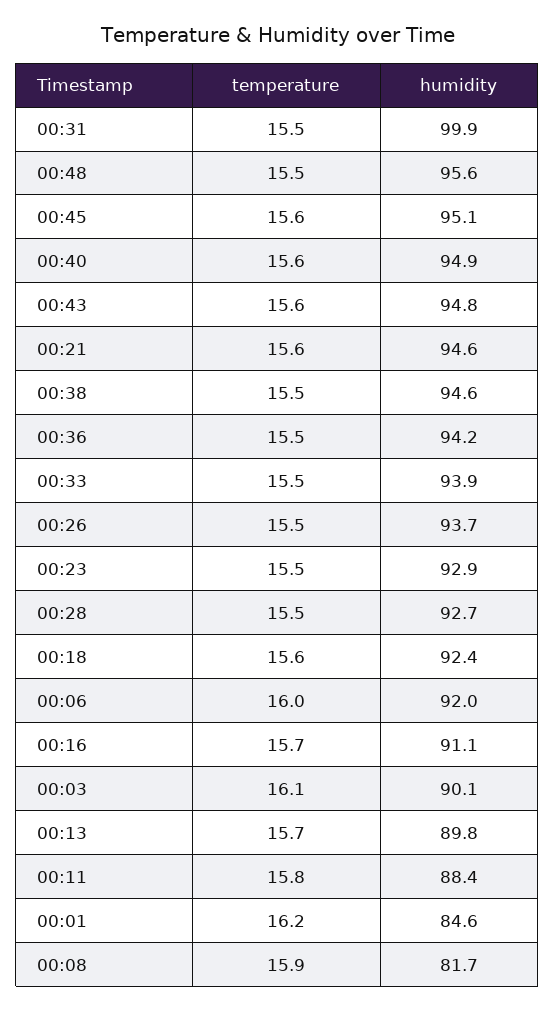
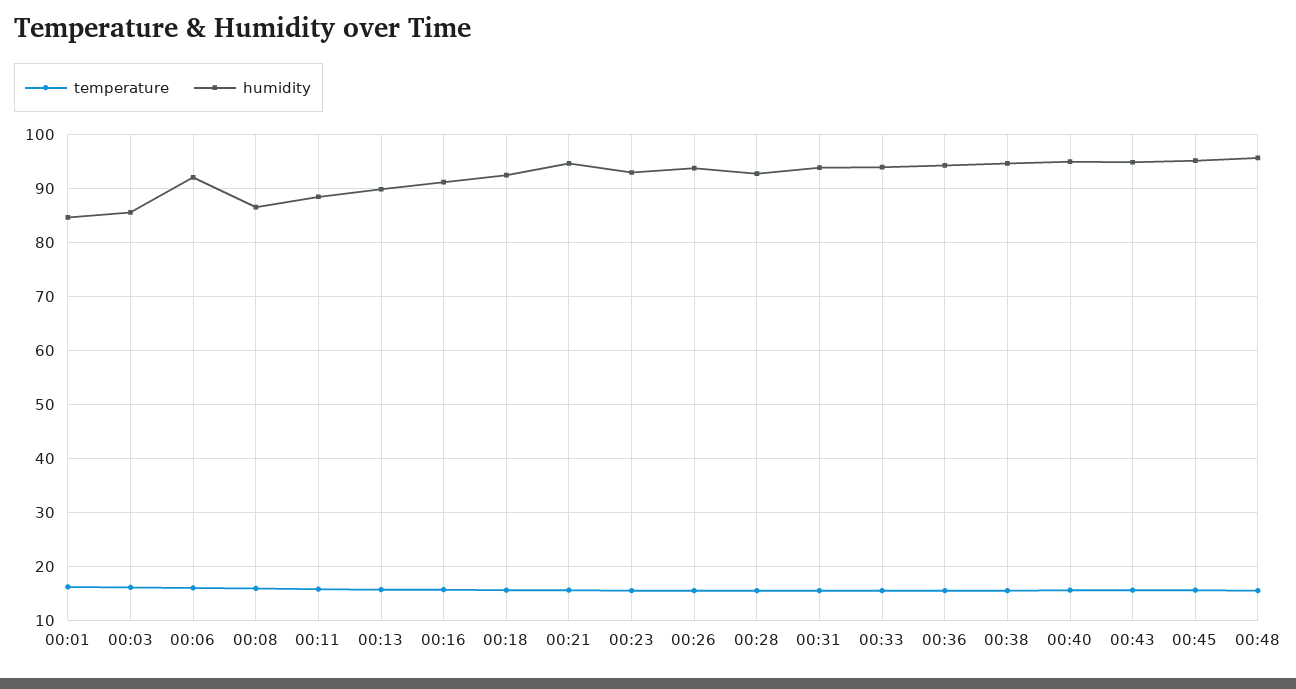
humidity, 00:31: 99.9 -> 94
humidity, 00:03: 90.1 -> 86
humidity, 00:08: 81.7 -> 86

